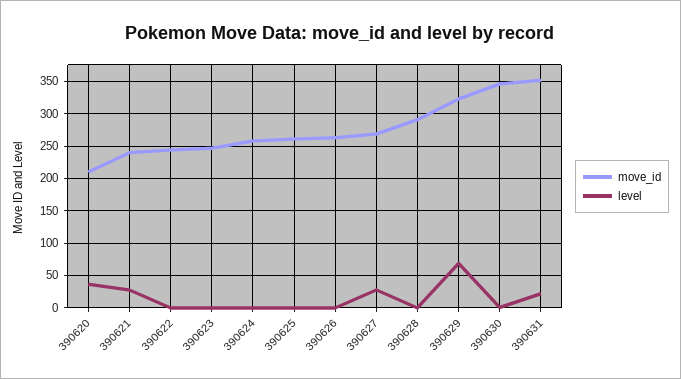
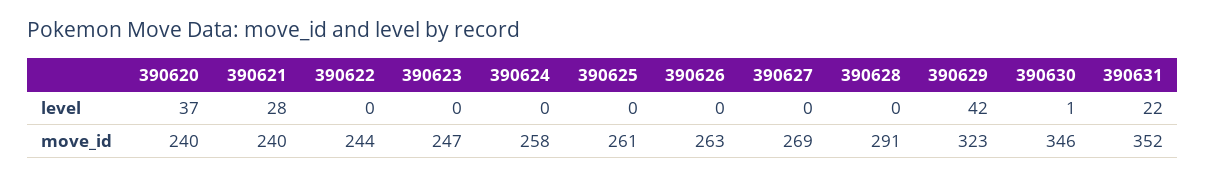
move_id, 390620: 210 -> 240
level, 390627: 30 -> 0
level, 390629: 70 -> 42

